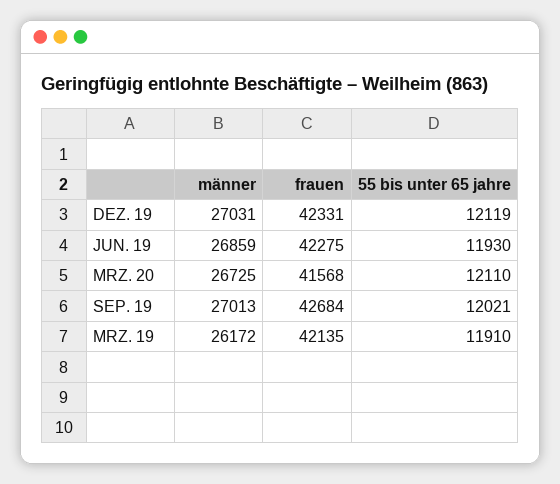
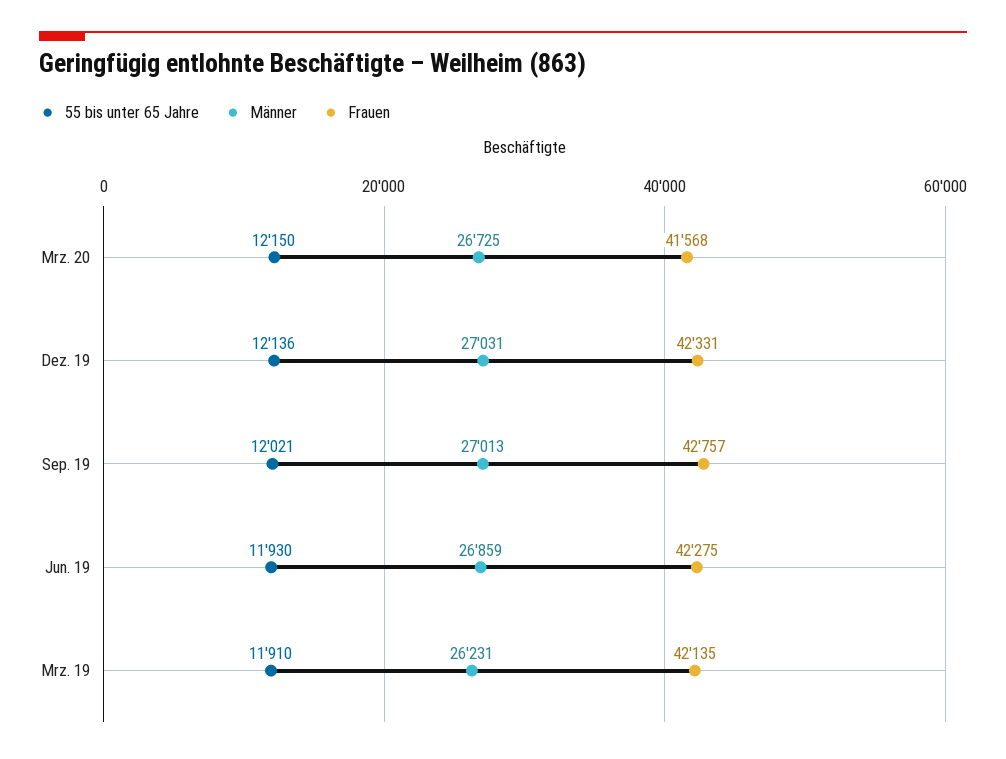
55 bis unter 65 jahre, DEZ. 19: 12119 -> 12136
55 bis unter 65 jahre, MRZ. 20: 12110 -> 12150
frauen, SEP. 19: 42684 -> 42757
männer, MRZ. 19: 26172 -> 26231

